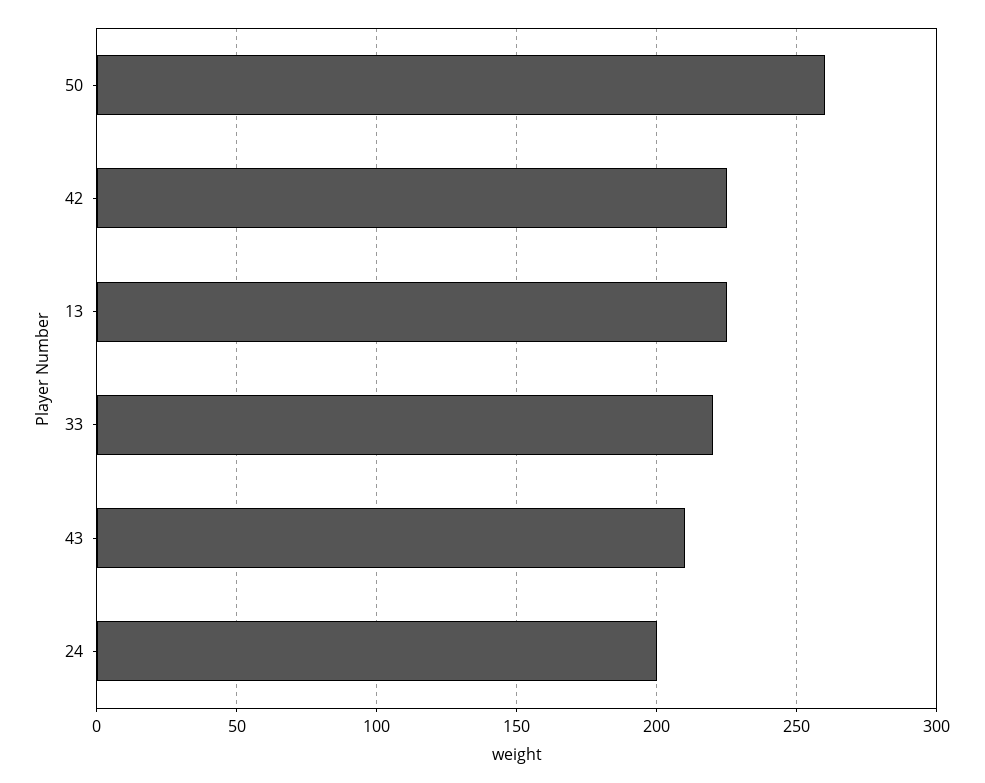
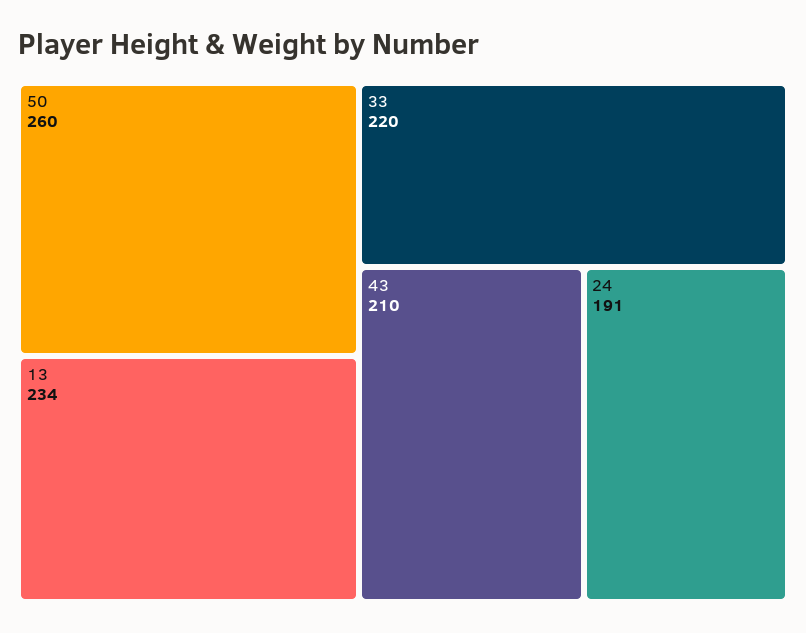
42: 225 -> none
13: 225 -> 234
24: 200 -> 191

